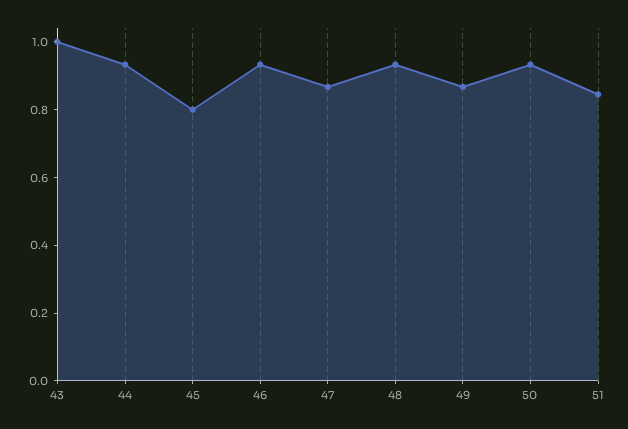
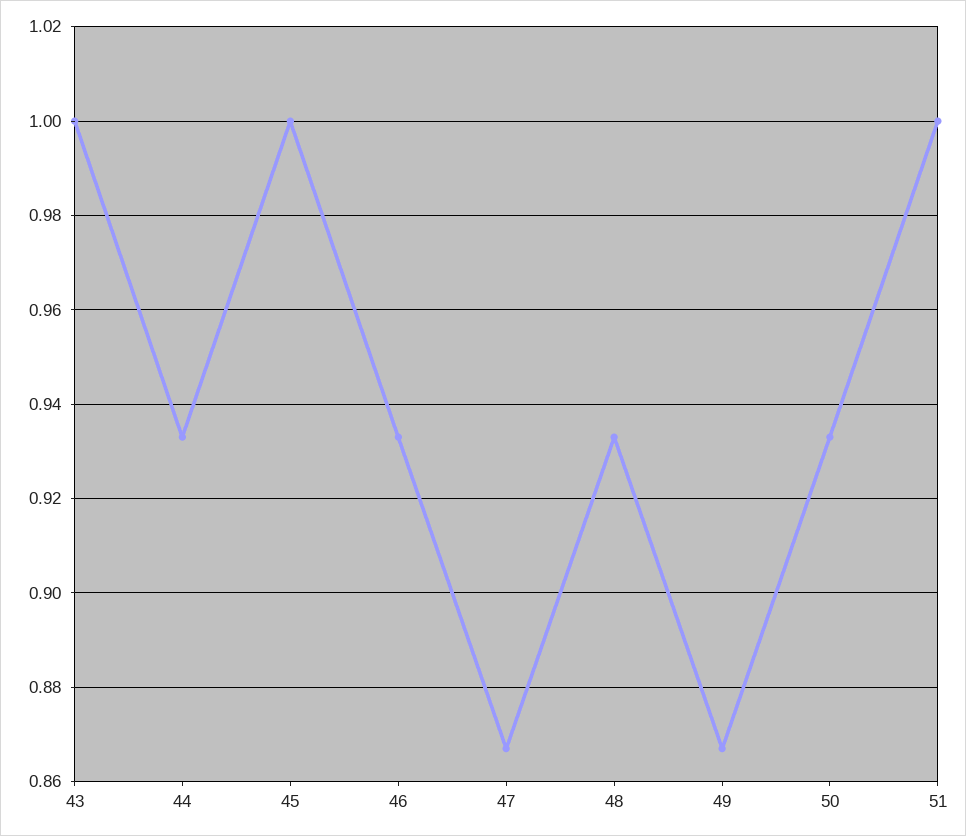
45: 0.8 -> 1
51: 0.85 -> 1

